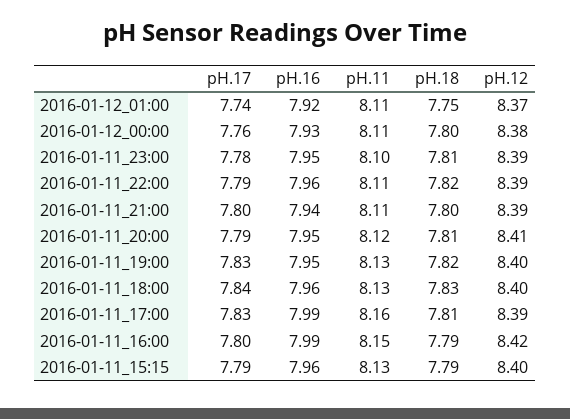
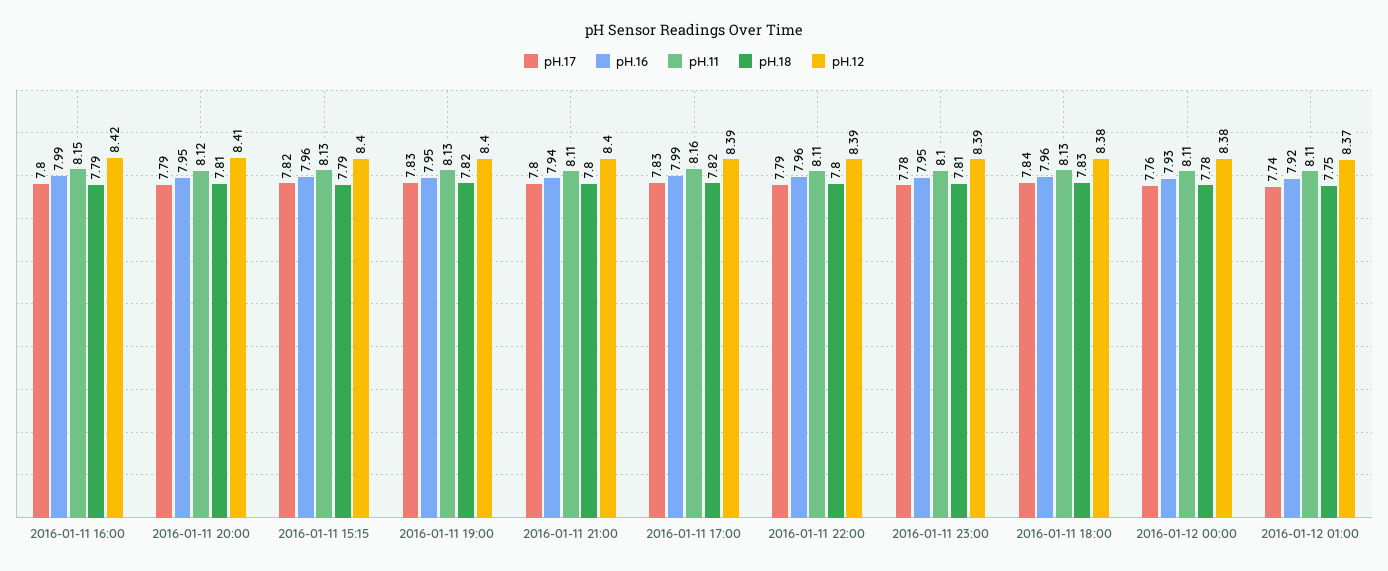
pH.18, 2016-01-12_00:00: 7.8 -> 7.78
pH.18, 2016-01-11_22:00: 7.82 -> 7.8
pH.12, 2016-01-11_21:00: 8.39 -> 8.4
pH.12, 2016-01-11_18:00: 8.4 -> 8.38
pH.18, 2016-01-11_17:00: 7.81 -> 7.82
pH.17, 2016-01-11_15:15: 7.79 -> 7.82

